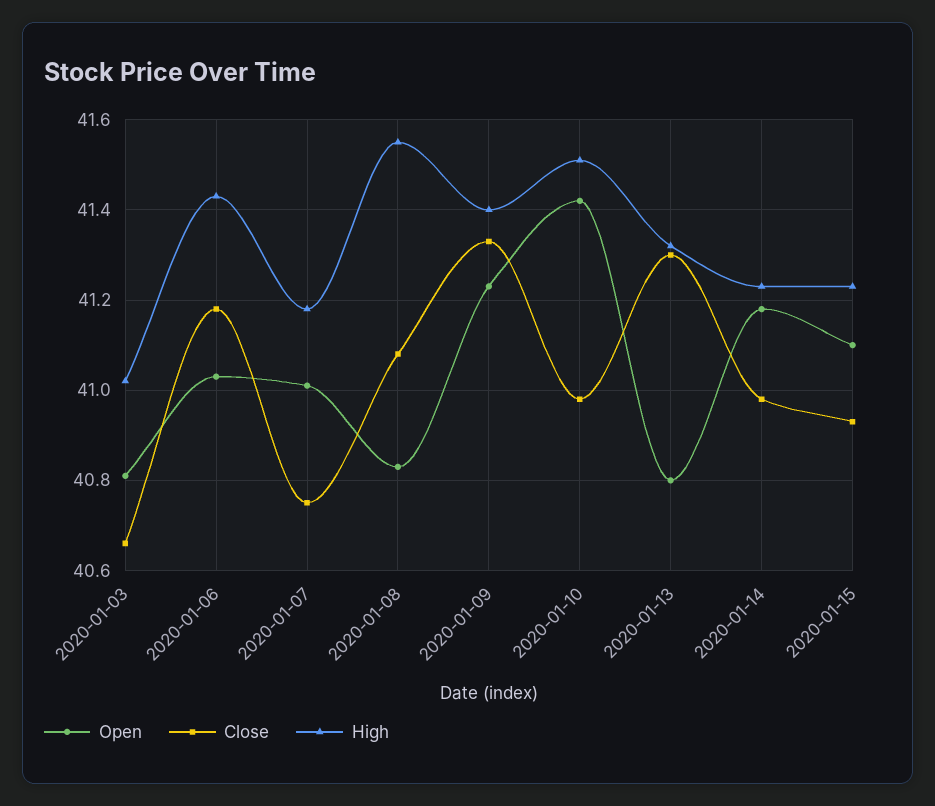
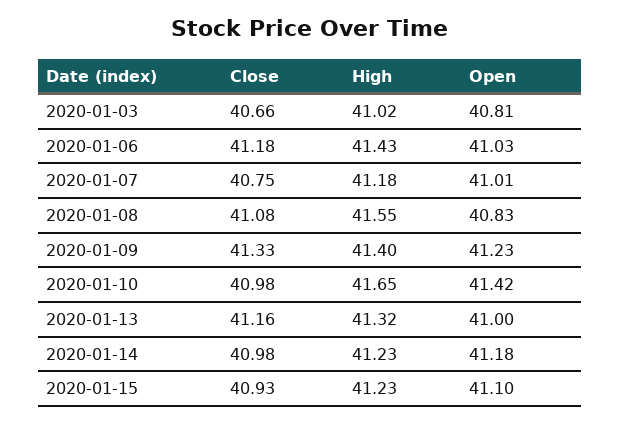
High, 2020-01-10: 41.5 -> 41.65
Open, 2020-01-13: 40.8 -> 41
Close, 2020-01-13: 41.3 -> 41.16

